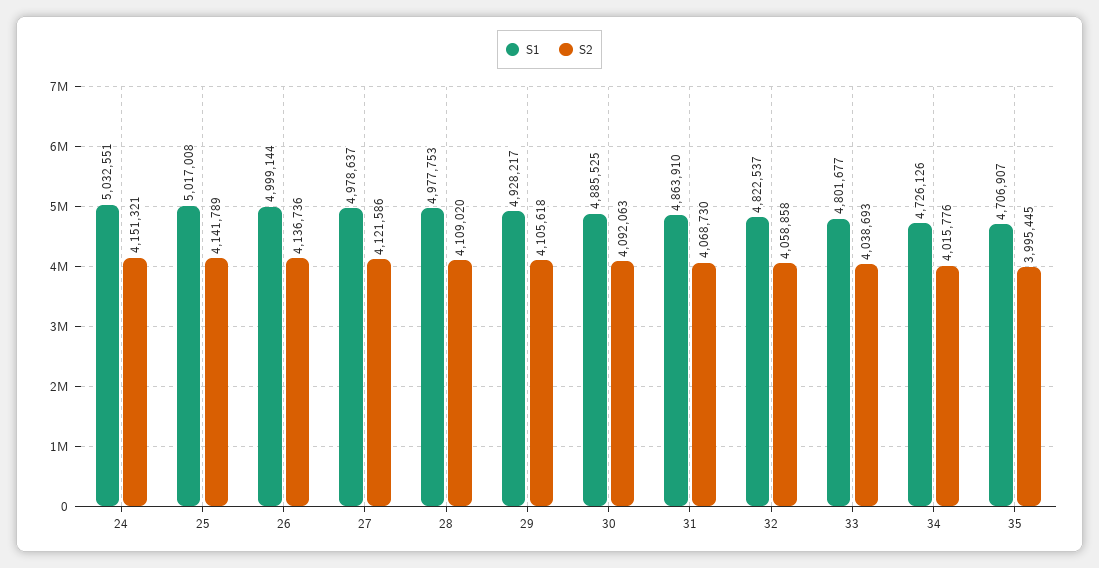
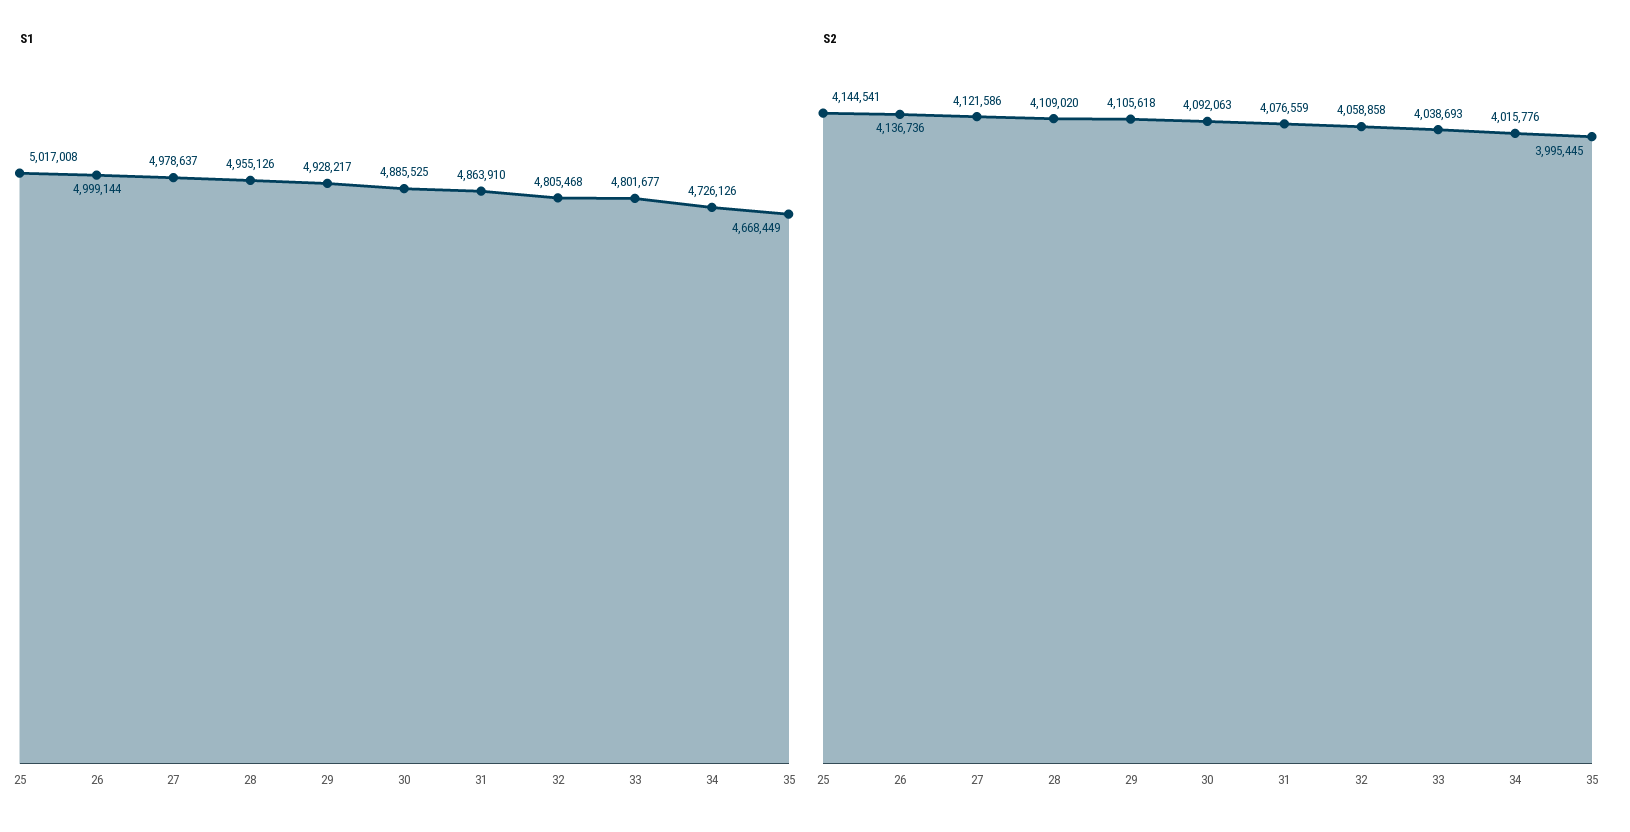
S1, 24: 5032551 -> none
S2, 24: 4151321 -> none
S2, 25: 4141789 -> 4144541
S1, 28: 4977753 -> 4955126
S2, 31: 4068730 -> 4076559
S1, 32: 4822537 -> 4805468
S1, 35: 4706907 -> 4668449

